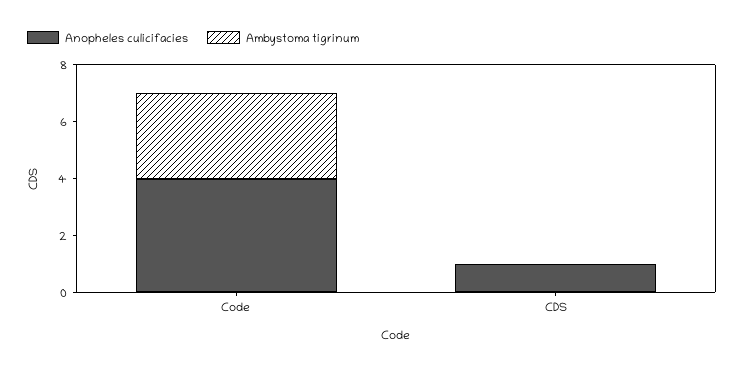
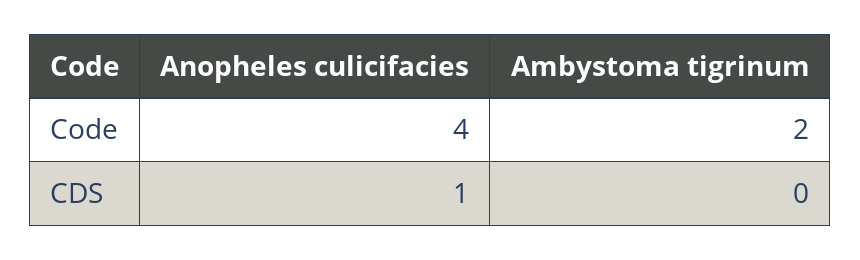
Ambystoma tigrinum, Code: 3 -> 2

